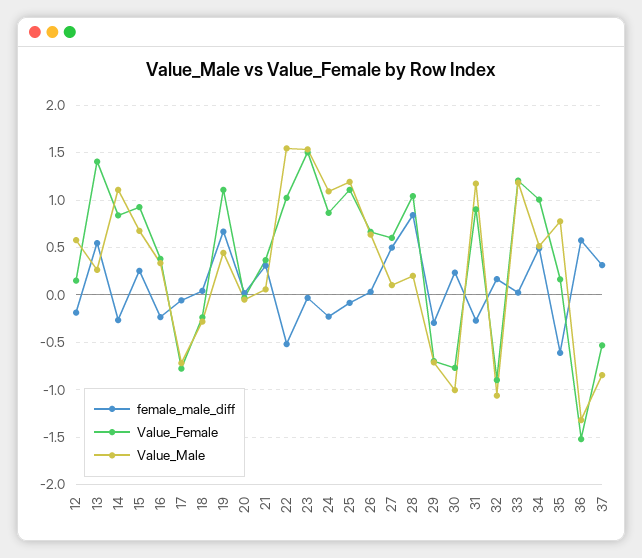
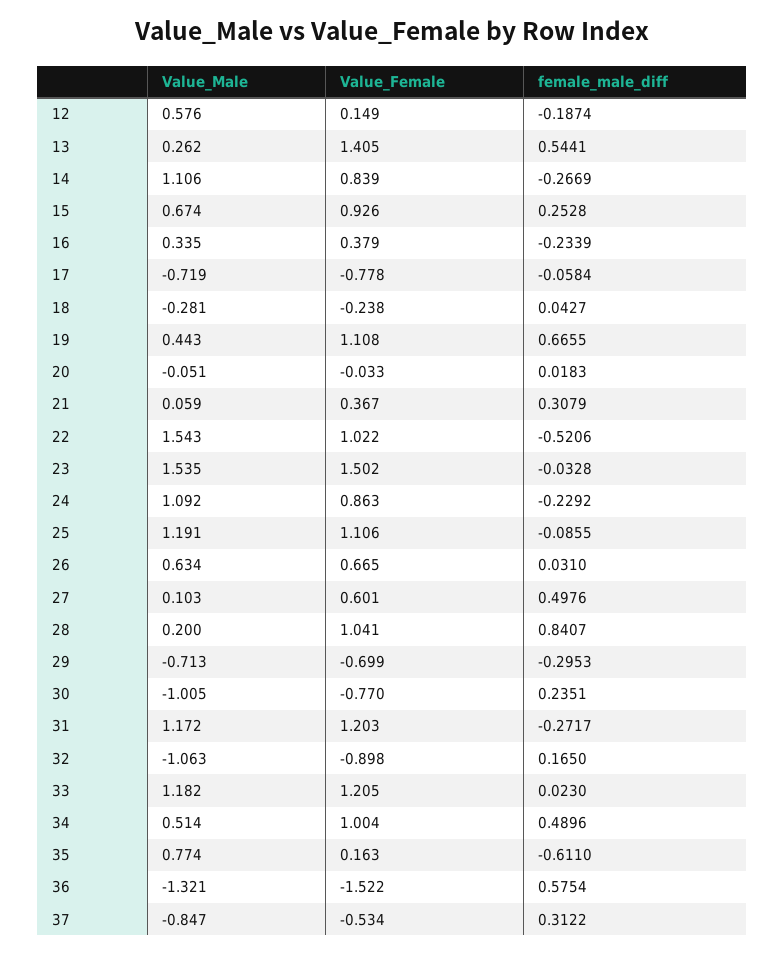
Value_Female, 31: 0.9 -> 1.203

